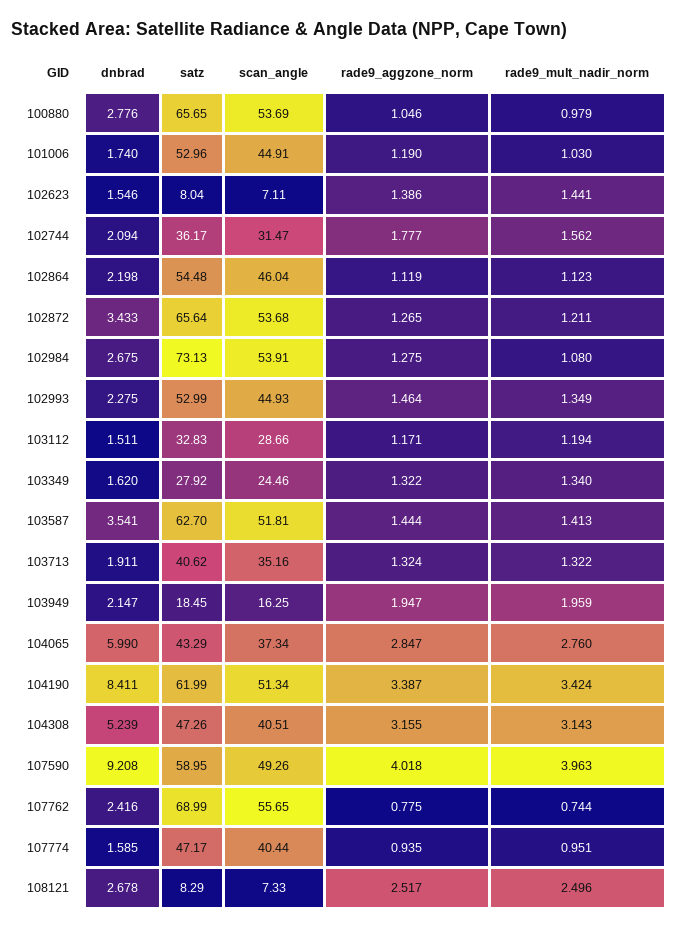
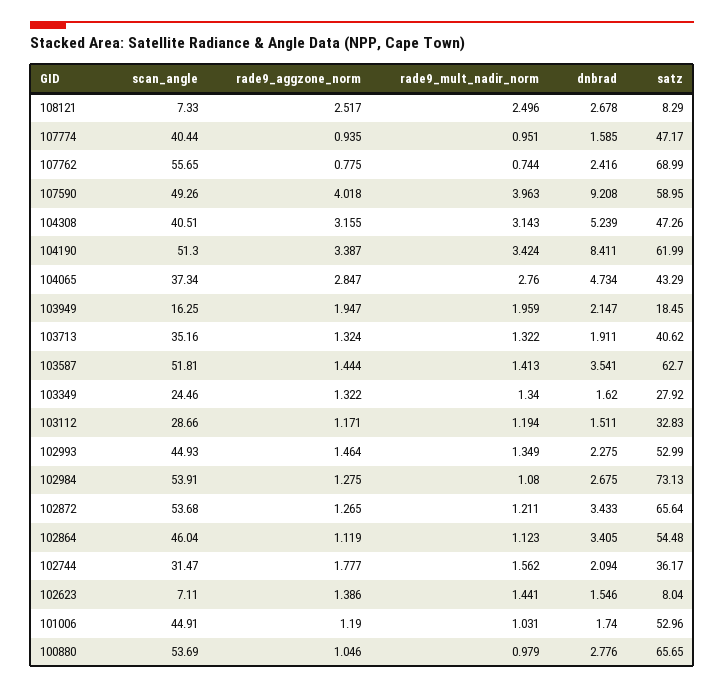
rade9_mult_nadir_norm, 101006: 1.03 -> 1.031
dnbrad, 102864: 2.198 -> 3.405
dnbrad, 104065: 5.99 -> 4.734
scan_angle, 104190: 51.34 -> 51.3

